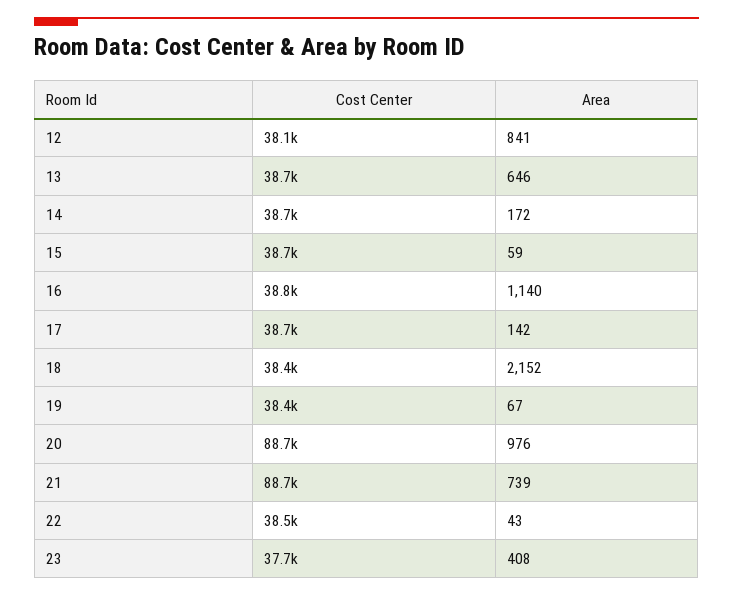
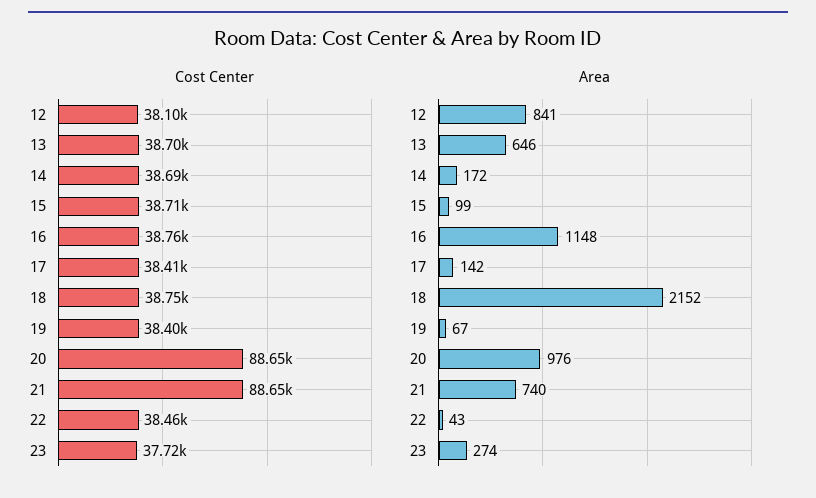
Area, 15: 59 -> 99
Area, 16: 1140 -> 1148
Cost Center, 17: 38700 -> 38410
Cost Center, 18: 38400 -> 38750
Area, 21: 739 -> 740
Area, 23: 408 -> 274

